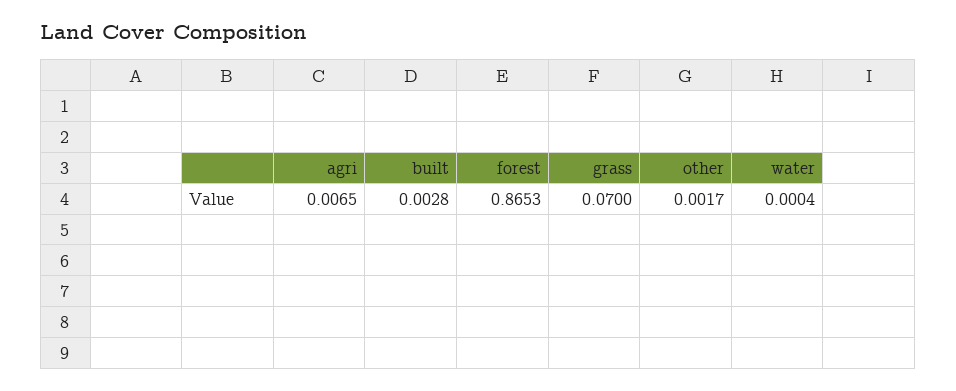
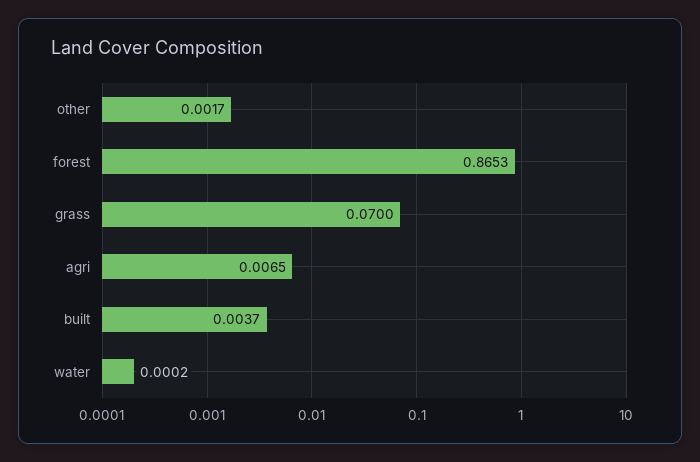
built: 0.0028 -> 0.0037
water: 0.0004 -> 0.0002

